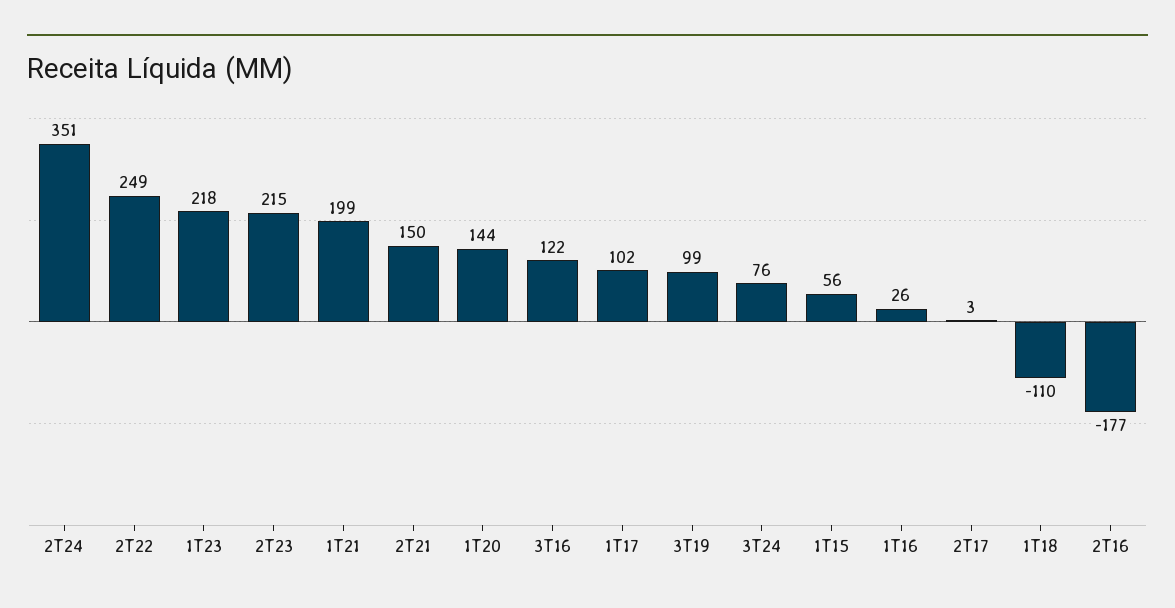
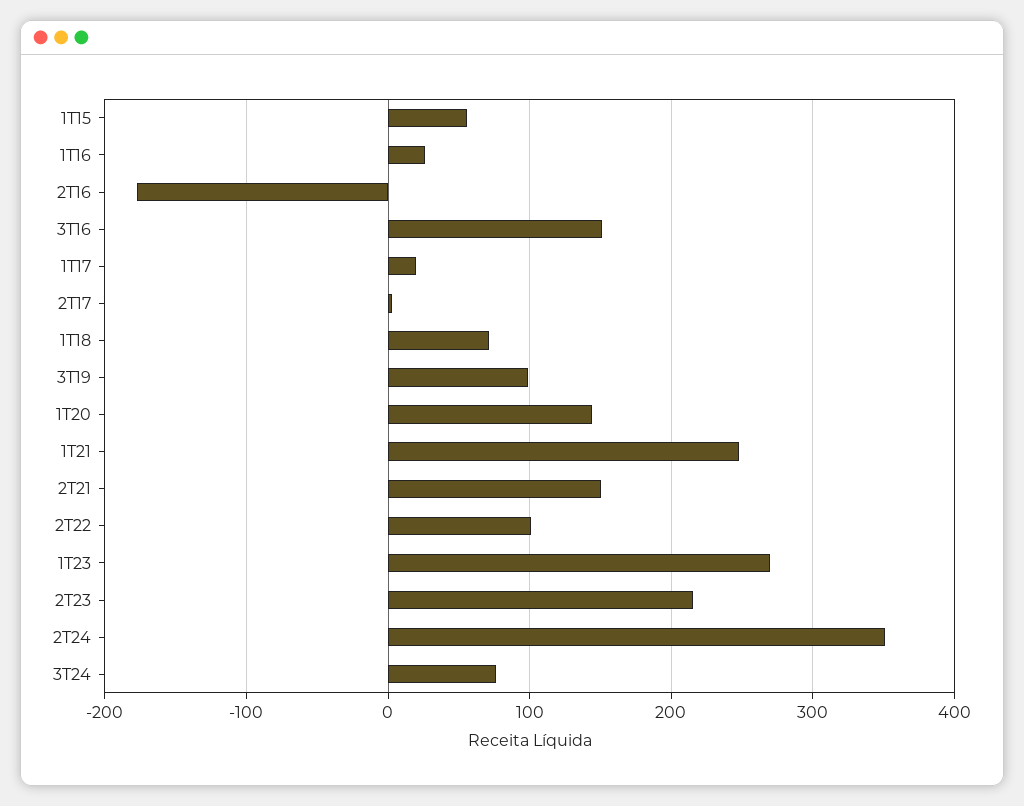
2T22: 249 -> 100
1T23: 218 -> 270
1T21: 199 -> 250
3T16: 122 -> 150
1T17: 102 -> 20
1T18: -110 -> 70

